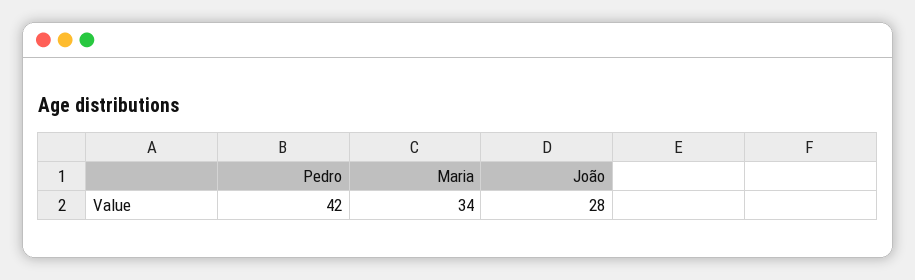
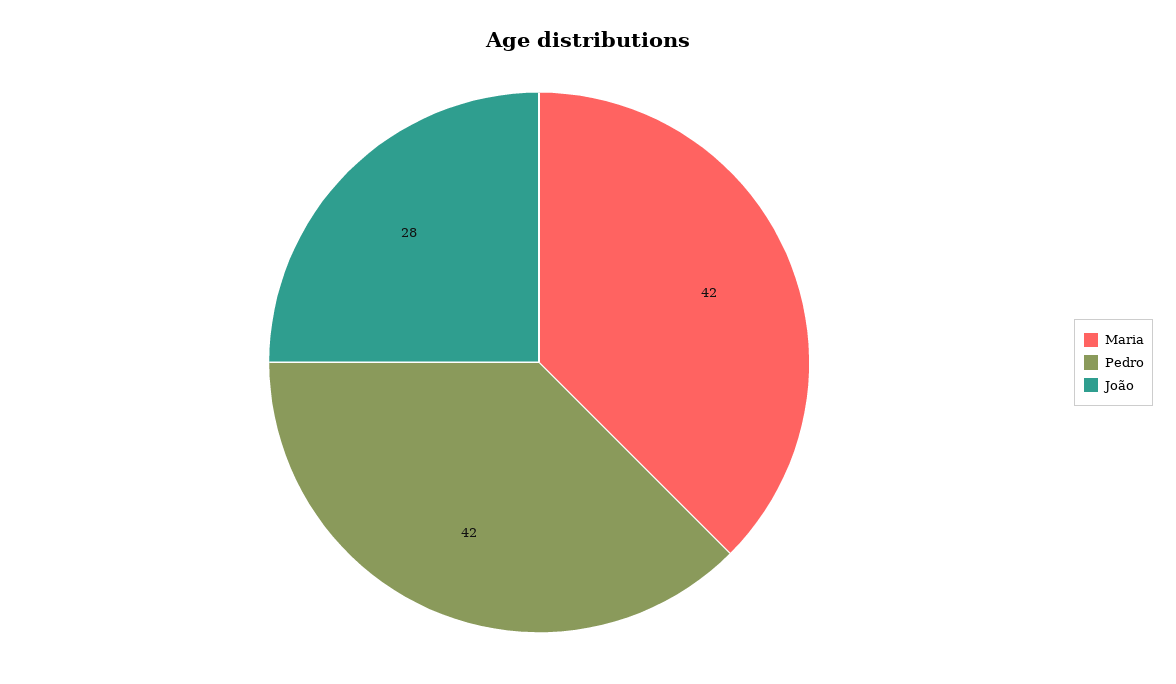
Maria: 34 -> 42

